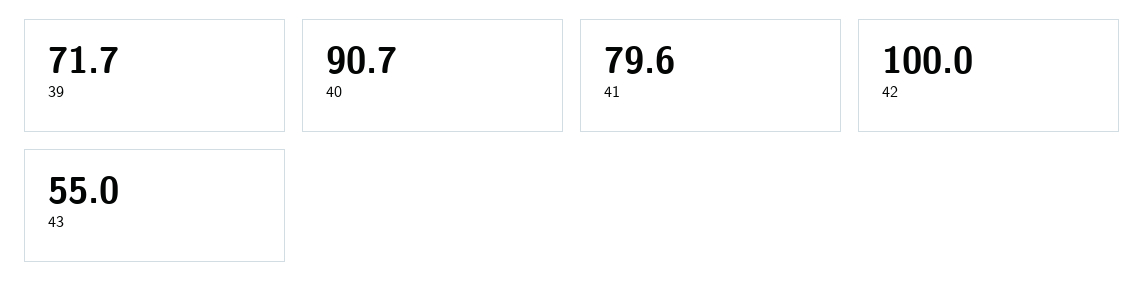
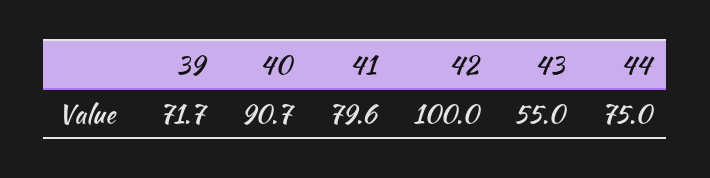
44: none -> 75

